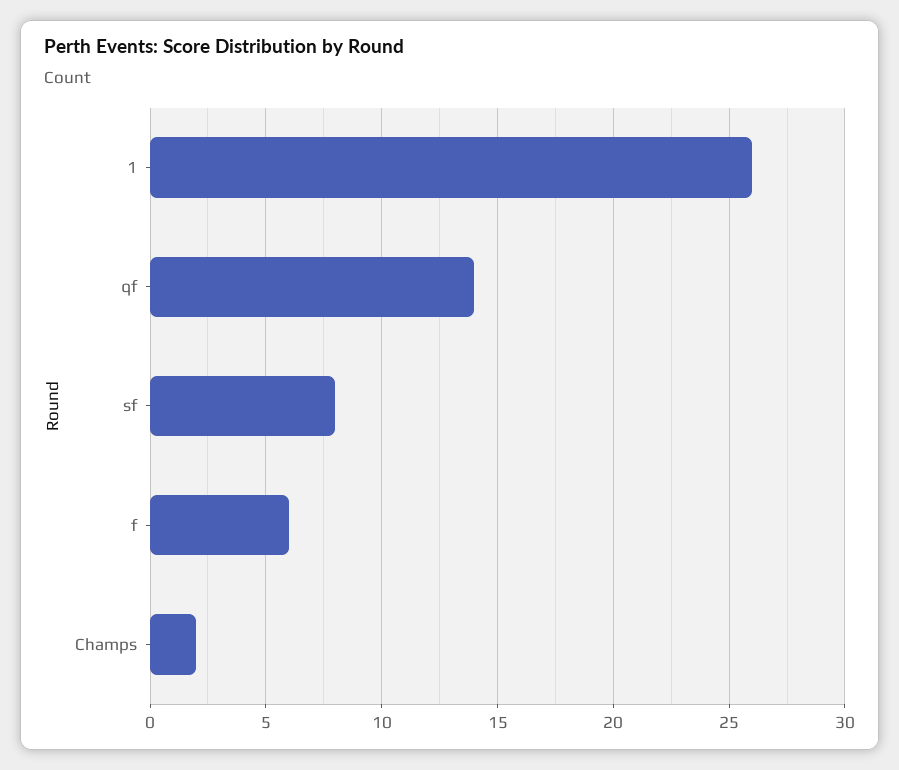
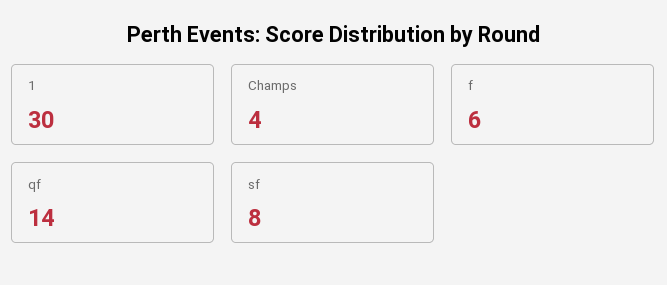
1: 26 -> 30
Champs: 2 -> 4

